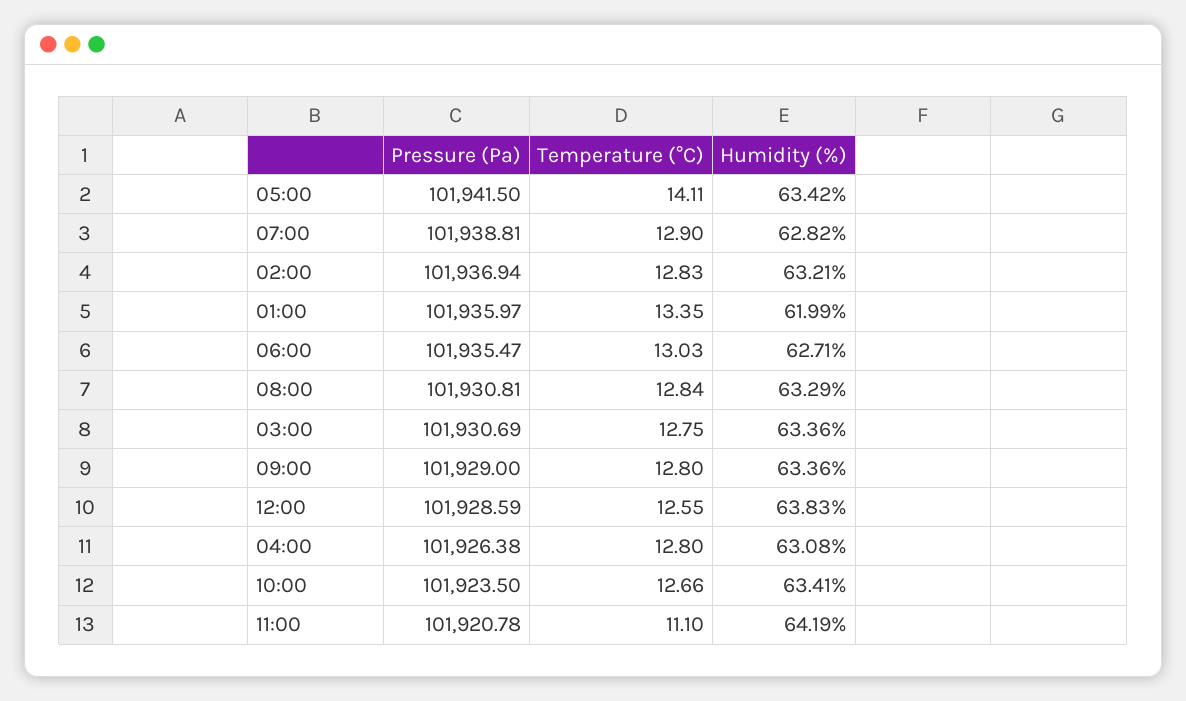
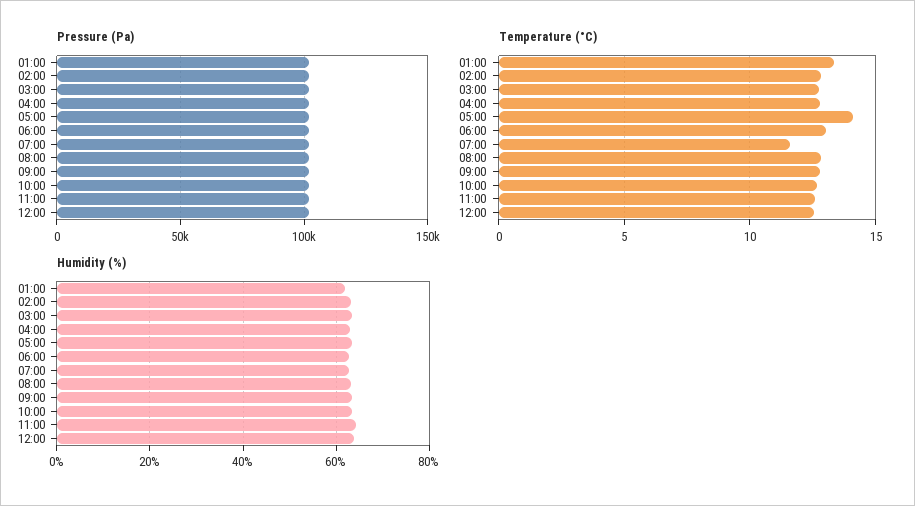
Temperature (°C), 07:00: 12.9 -> 11.5
Temperature (°C), 11:00: 11.1 -> 12.5

